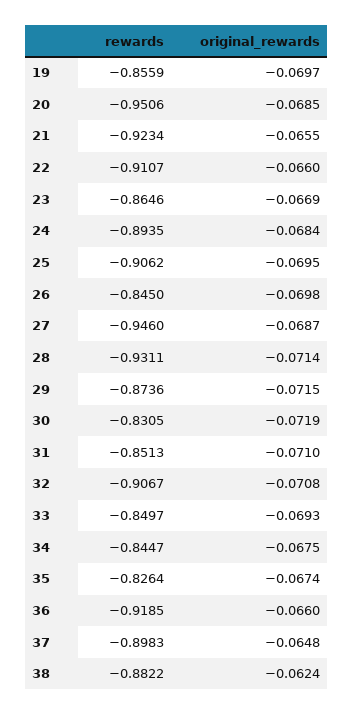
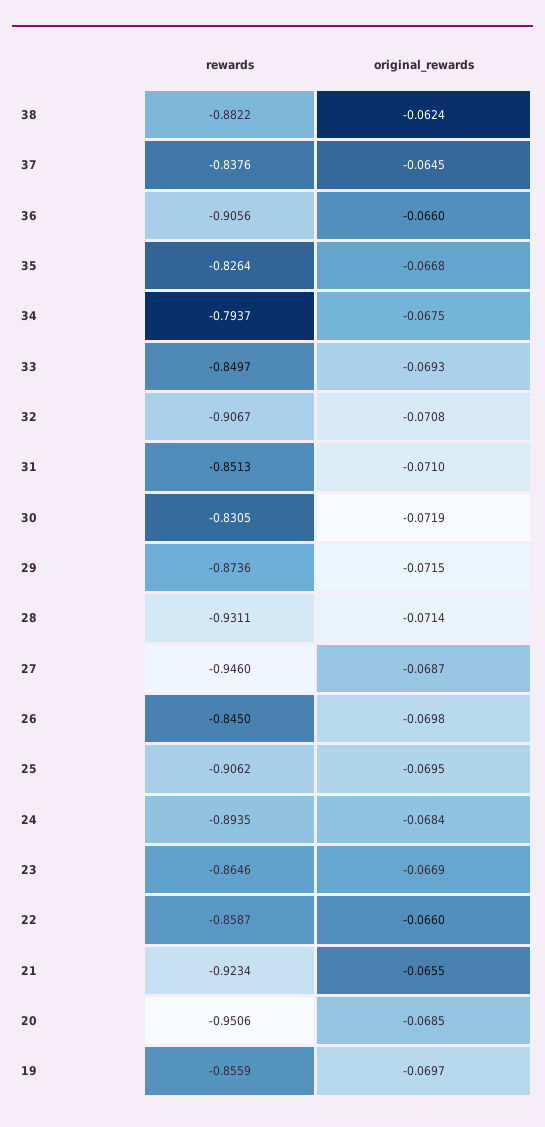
rewards, 22: -0.9107 -> -0.8587
rewards, 34: -0.8447 -> -0.7937
original_rewards, 35: -0.0674 -> -0.0668
rewards, 36: -0.9185 -> -0.9056
rewards, 37: -0.8983 -> -0.8376
original_rewards, 37: -0.0648 -> -0.0645

